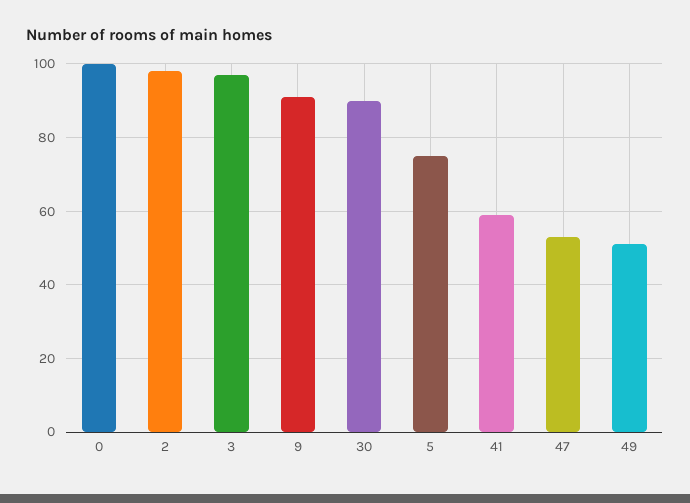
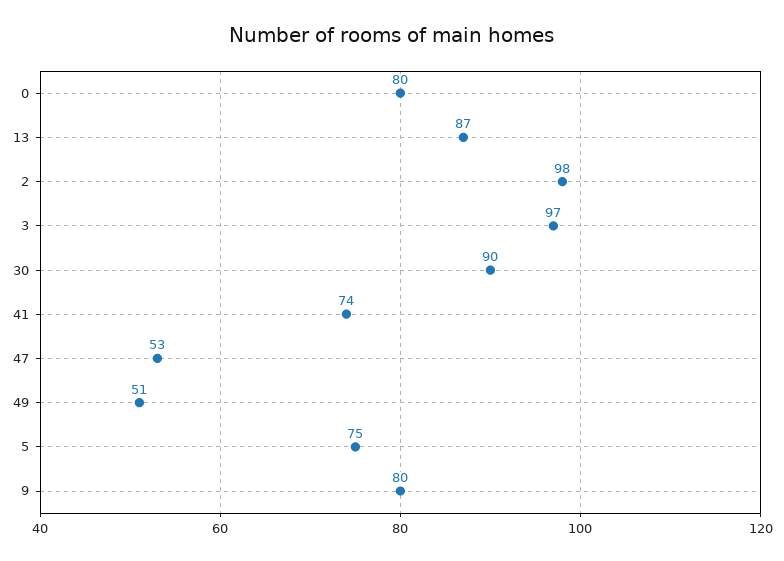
0: 100 -> 80
9: 90 -> 80
41: 60 -> 74
13: none -> 87

